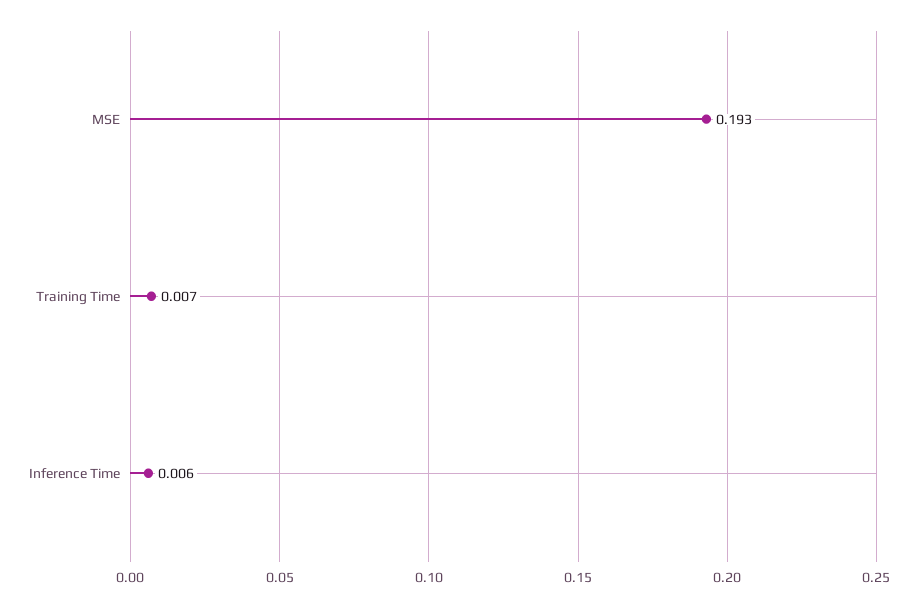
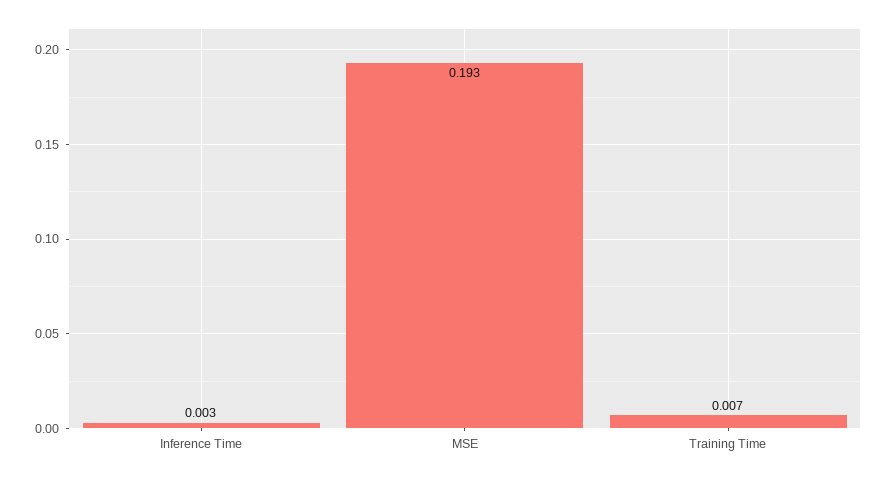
Inference Time: 0.006 -> 0.003

